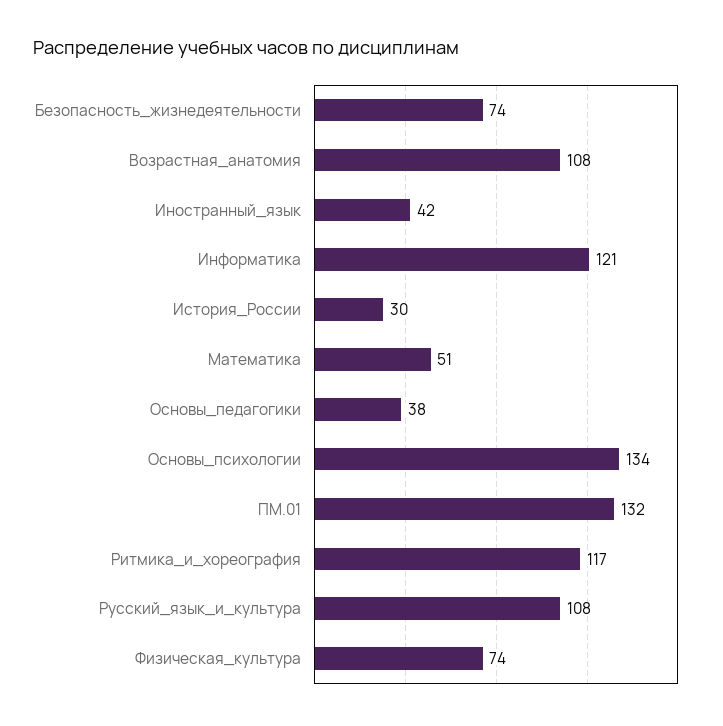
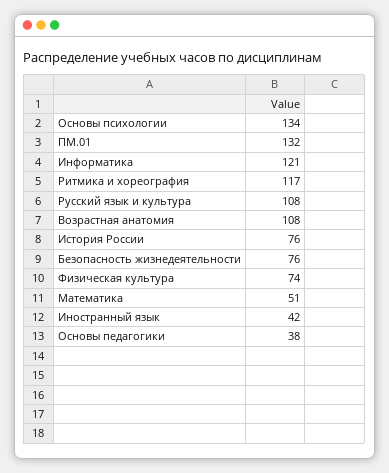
Безопасность_жизнедеятельности: 74 -> 76
История_России: 30 -> 76

